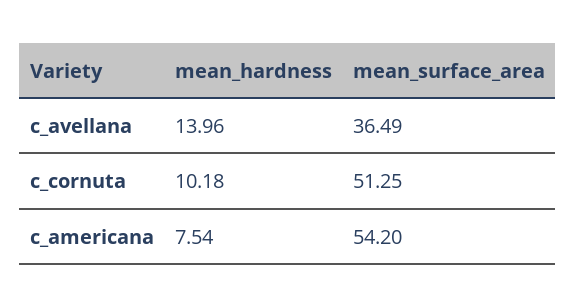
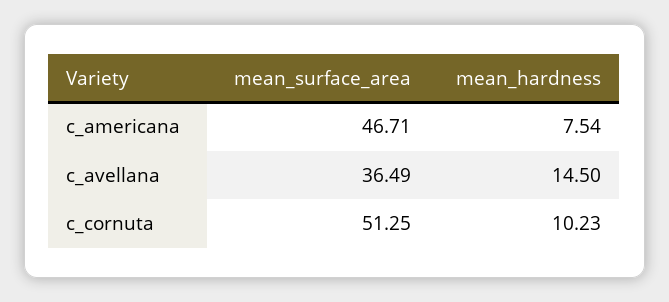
mean_hardness, c_avellana: 13.96 -> 14.5
mean_hardness, c_cornuta: 10.18 -> 10.23
mean_surface_area, c_americana: 54.2 -> 46.71

